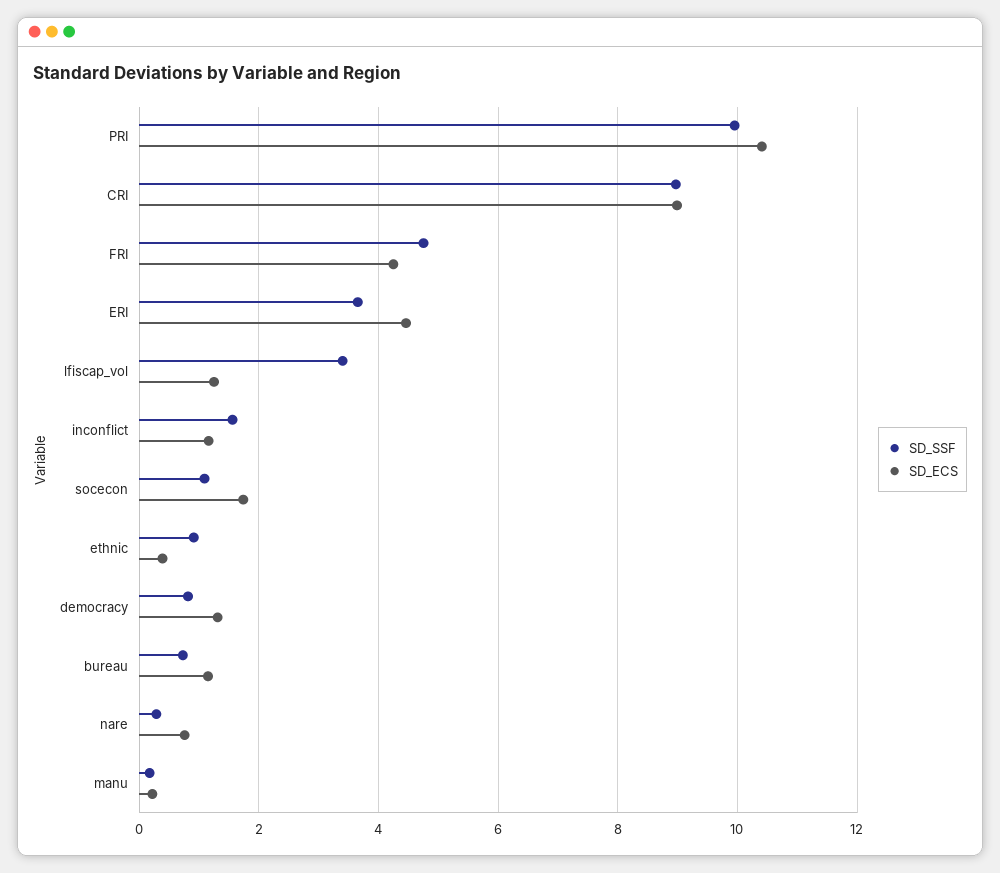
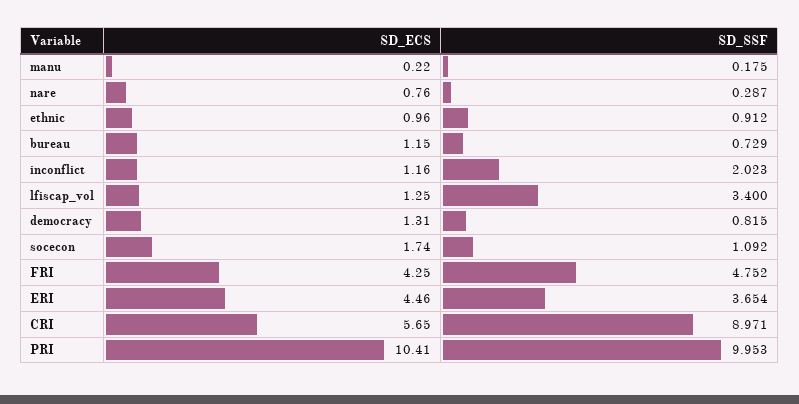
SD_ECS, CRI: 9 -> 5.65
SD_SSF, inconflict: 1.6 -> 2.023
SD_ECS, ethnic: 0.4 -> 0.96

